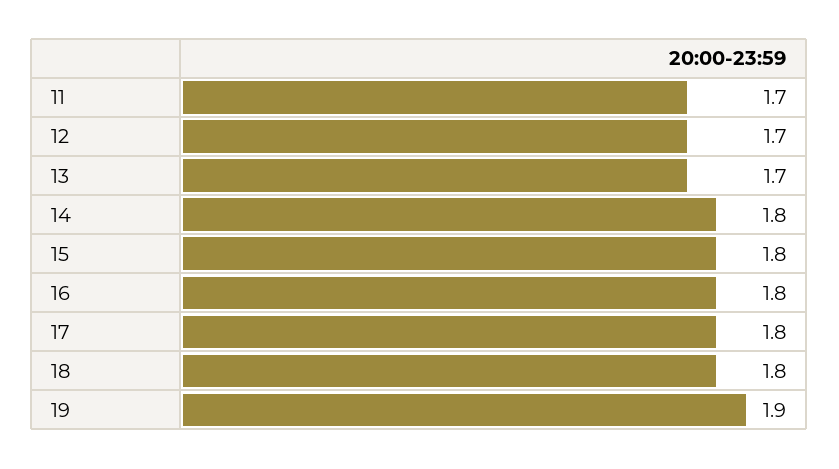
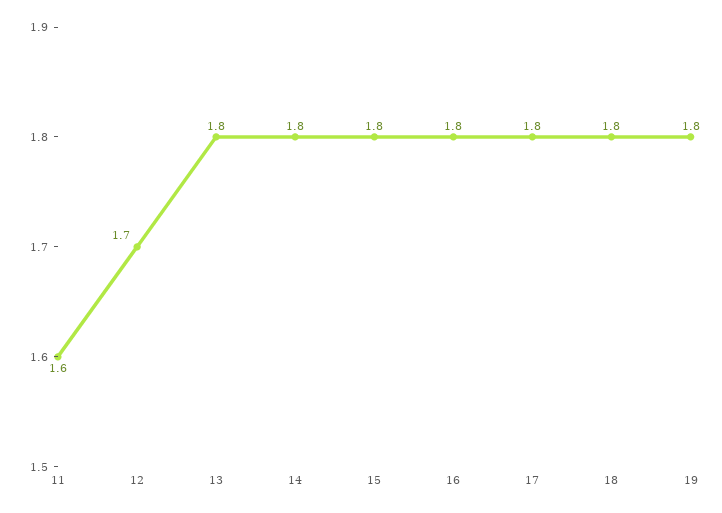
11: 1.7 -> 1.6
13: 1.7 -> 1.8
19: 1.9 -> 1.8

